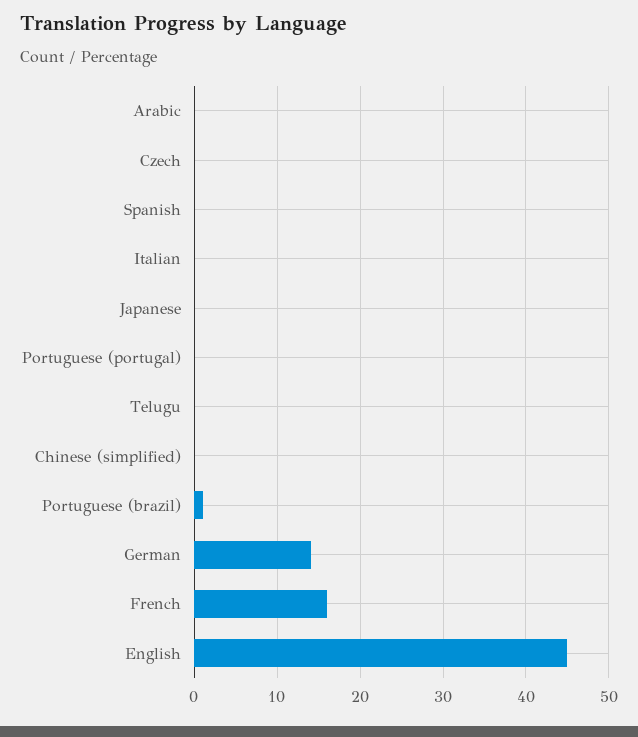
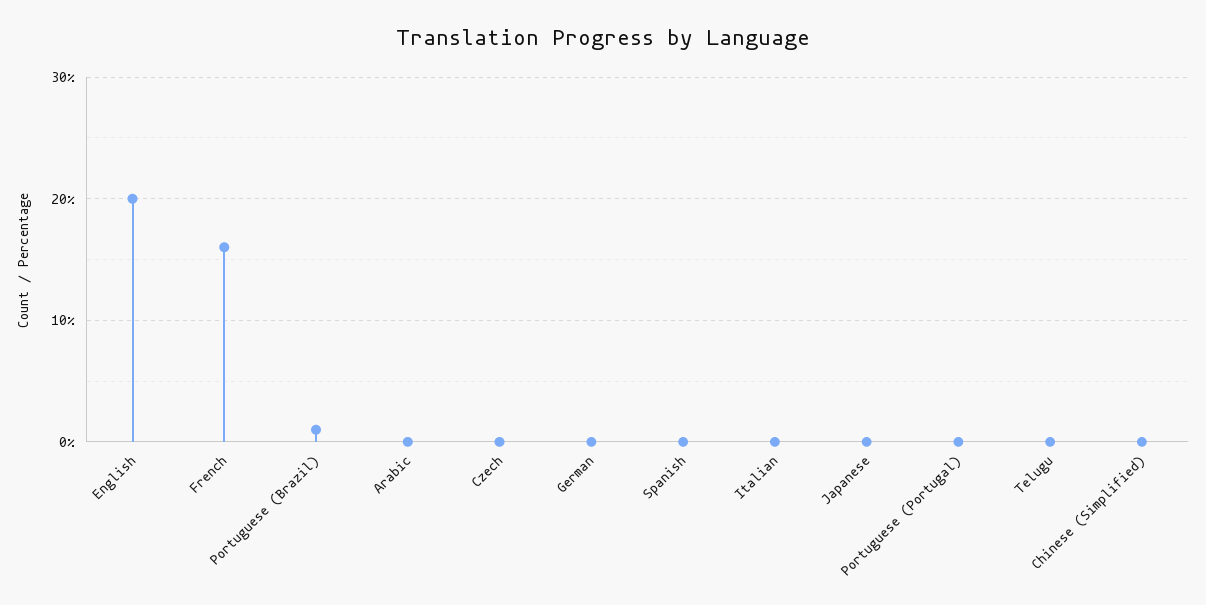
German: 14 -> 0
English: 45 -> 20

